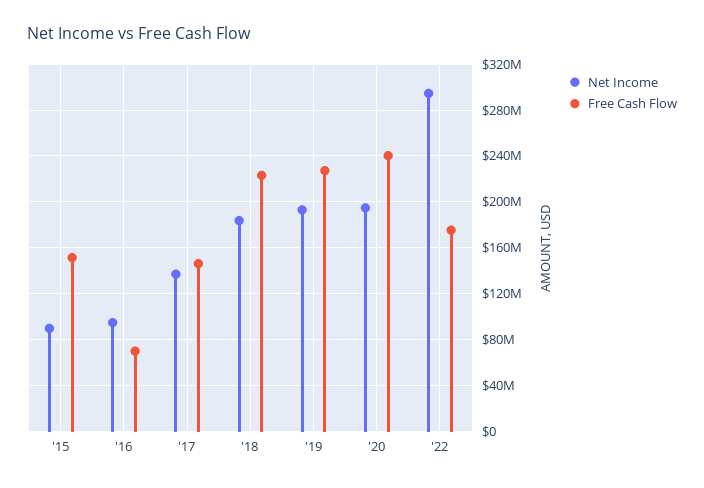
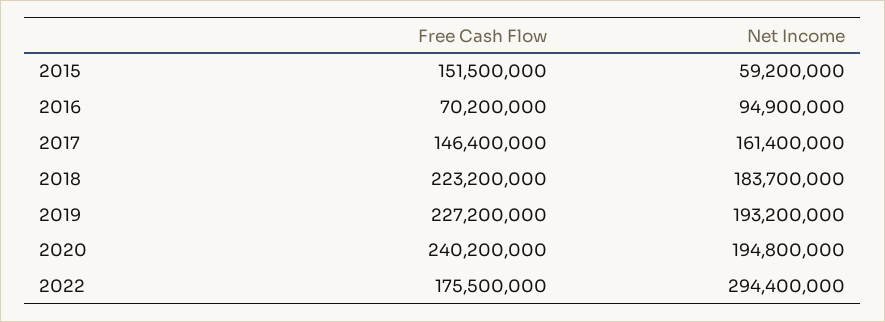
Net Income, '15: 90000000 -> 59200000
Net Income, '17: 140000000 -> 161400000

